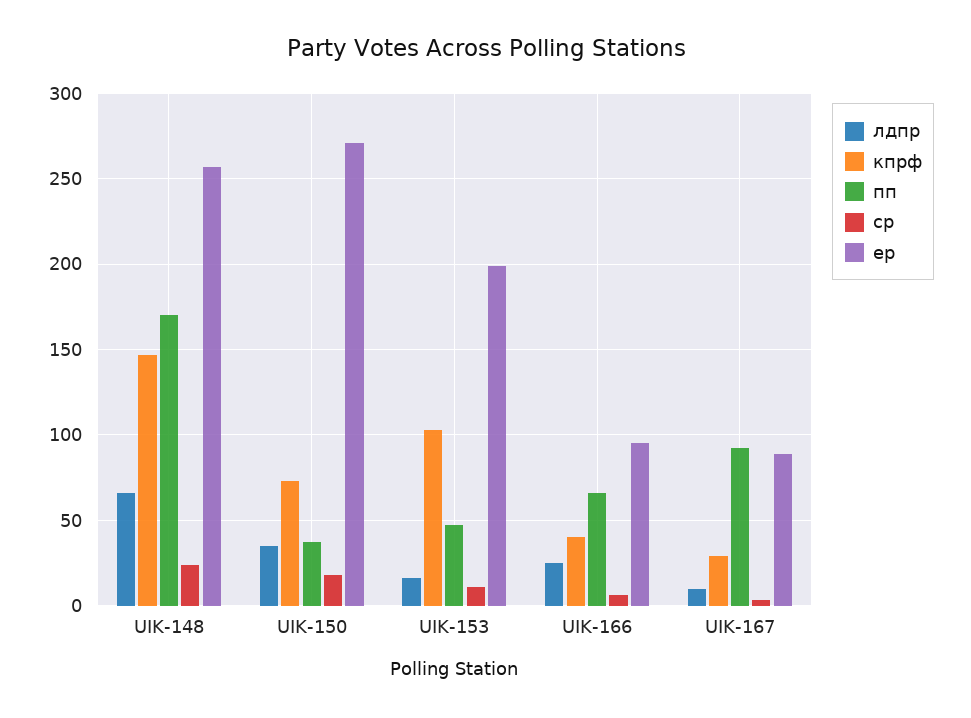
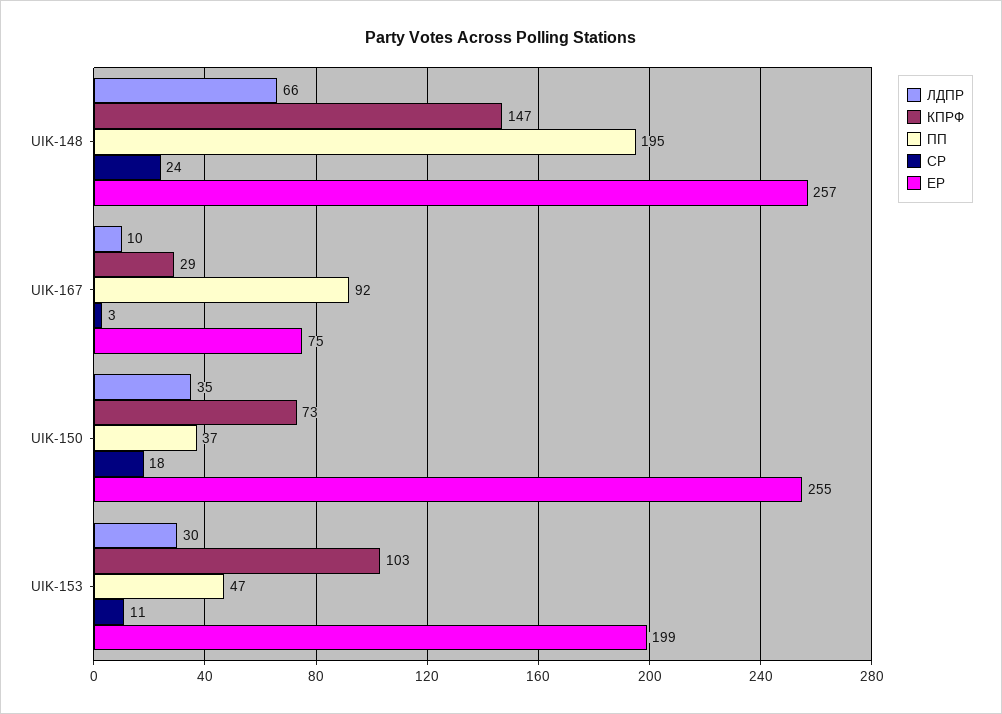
пп, UIK-148: 170 -> 195
ер, UIK-150: 270 -> 255
лдпр, UIK-153: 15 -> 30
лдпр, UIK-166: 25 -> none
кпрф, UIK-166: 40 -> none
пп, UIK-166: 65 -> none
ср, UIK-166: 5 -> none
ер, UIK-166: 95 -> none
ер, UIK-167: 90 -> 75

